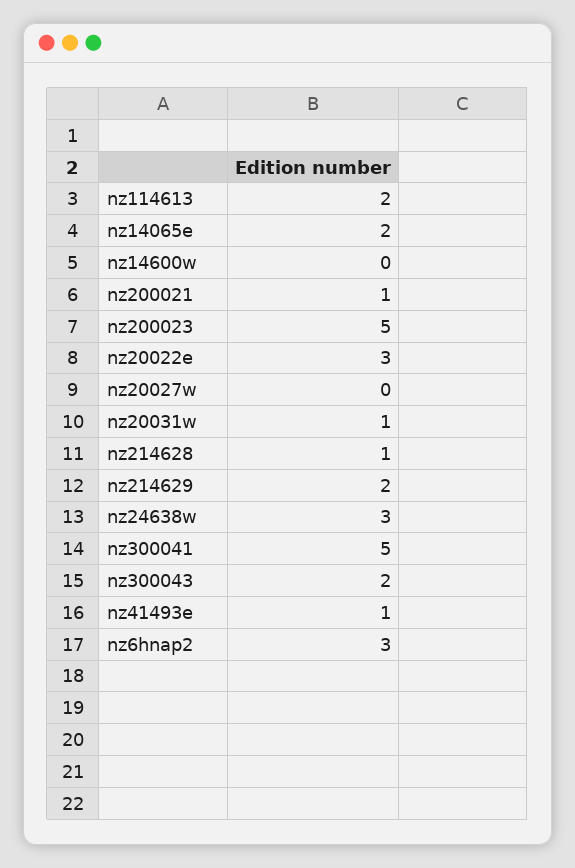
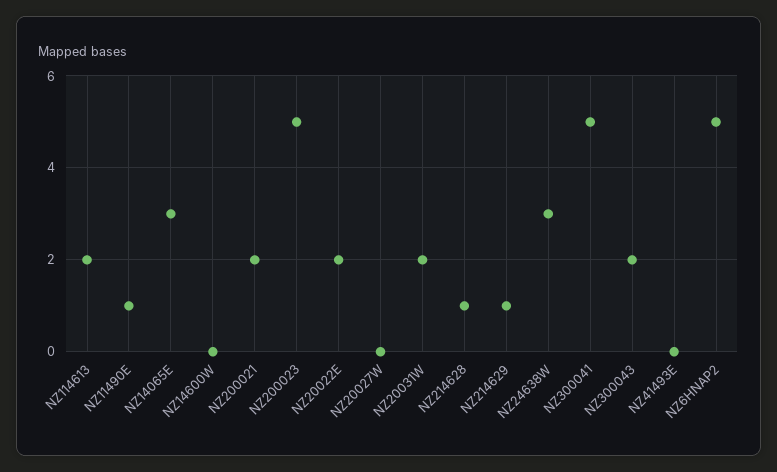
nz14065e: 2 -> 3
nz200021: 1 -> 2
nz20022e: 3 -> 2
nz20031w: 1 -> 2
nz214629: 2 -> 1
nz41493e: 1 -> 0
nz6hnap2: 3 -> 5
NZ11490E: none -> 1

